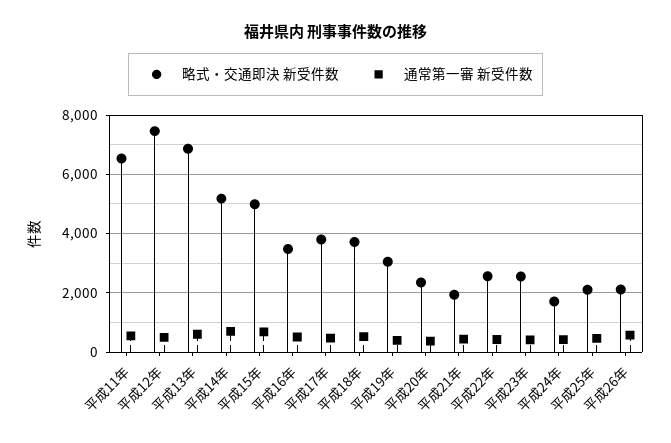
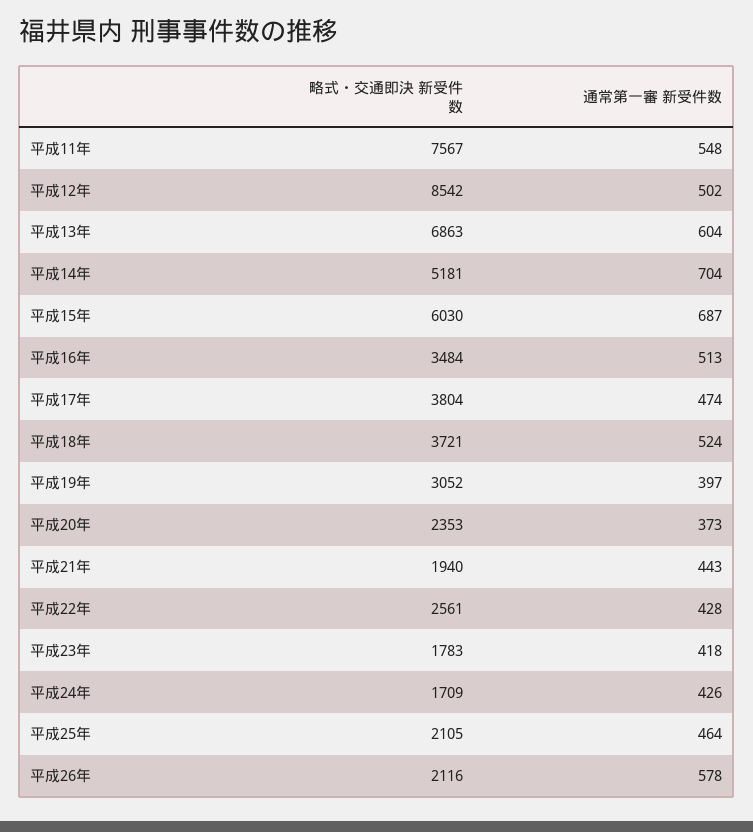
略式・交通即決 新受件数, 平成11年: 6500 -> 7567
略式・交通即決 新受件数, 平成12年: 7500 -> 8542
略式・交通即決 新受件数, 平成15年: 5000 -> 6030
略式・交通即決 新受件数, 平成23年: 2500 -> 1783

